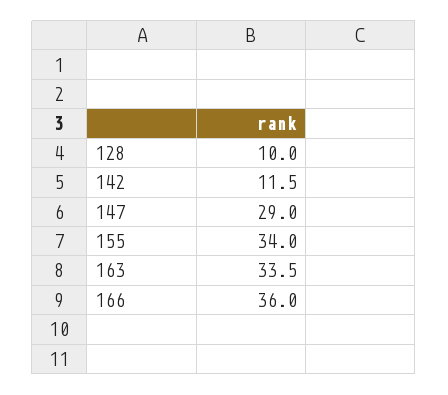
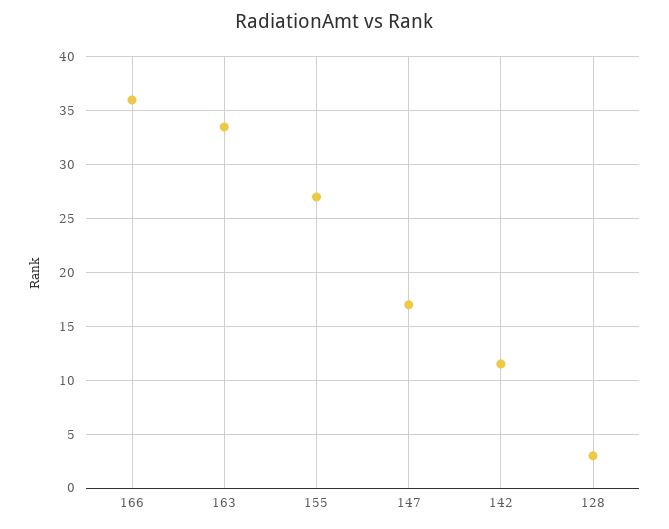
128: 10 -> 3
147: 29 -> 17
155: 34 -> 27

